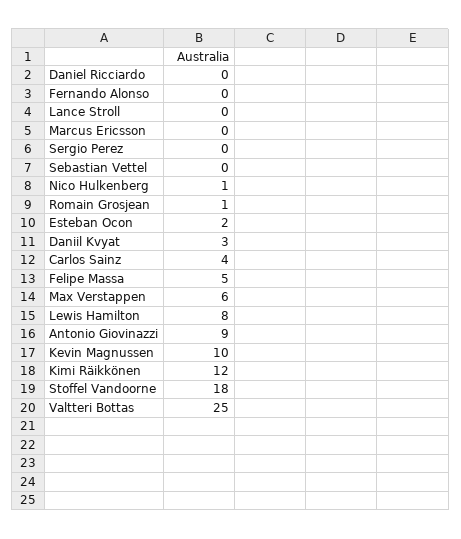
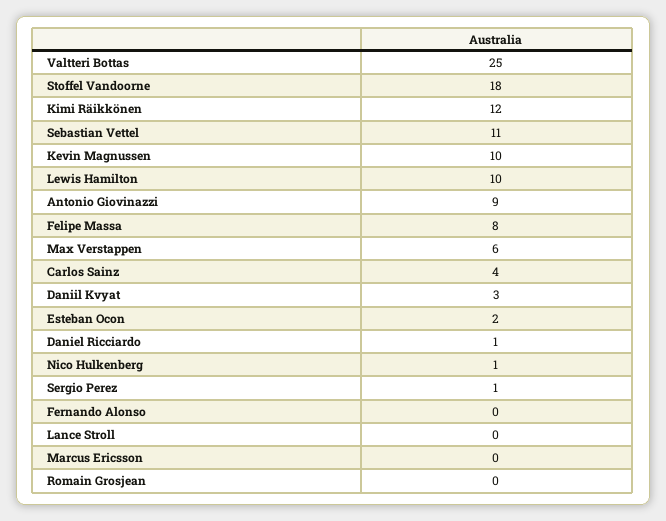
Daniel Ricciardo: 0 -> 1
Sergio Perez: 0 -> 1
Sebastian Vettel: 0 -> 11
Romain Grosjean: 1 -> 0
Felipe Massa: 5 -> 8
Lewis Hamilton: 8 -> 10

